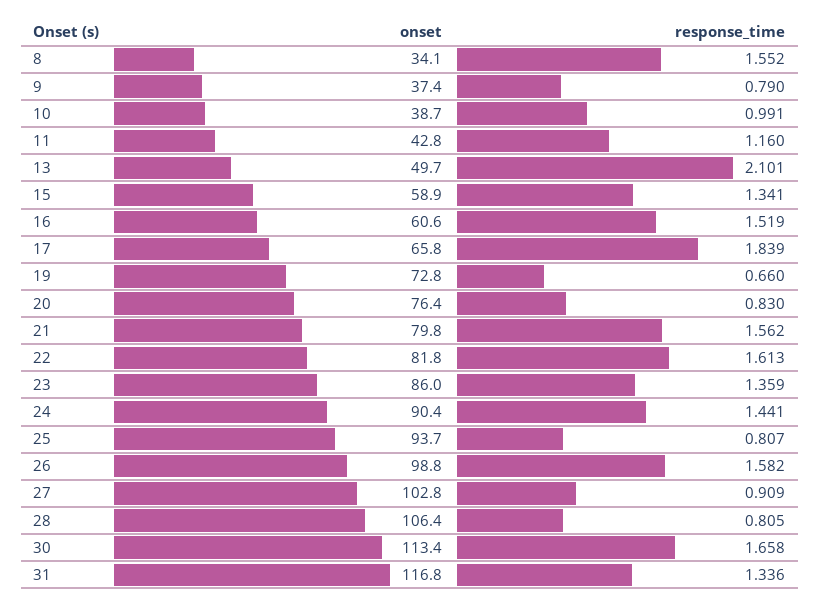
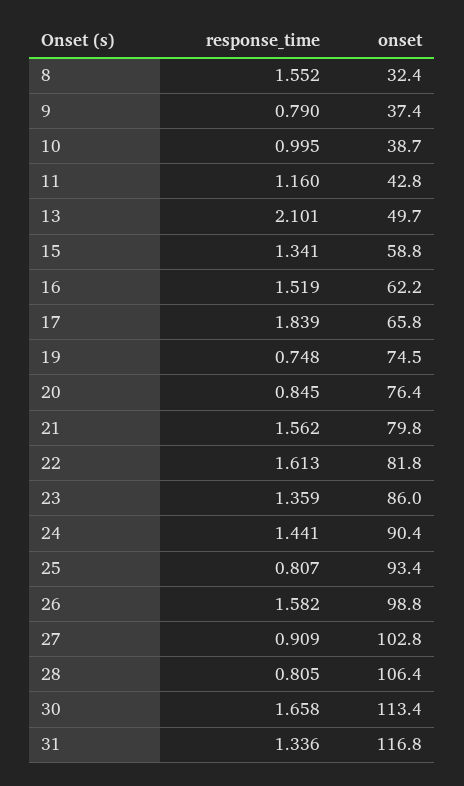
onset, 8: 34.1 -> 32.4
response_time, 10: 0.991 -> 0.995
onset, 15: 58.9 -> 58.8
onset, 16: 60.6 -> 62.2
onset, 19: 72.8 -> 74.5
response_time, 19: 0.66 -> 0.748
response_time, 20: 0.83 -> 0.845
onset, 25: 93.7 -> 93.4

